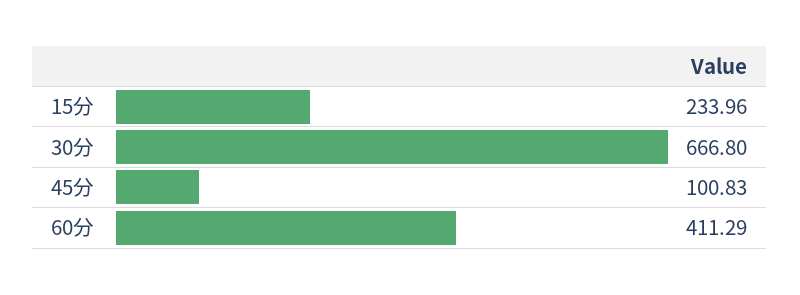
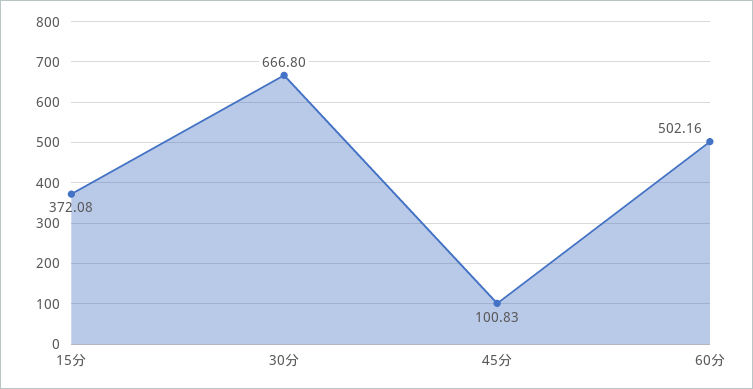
15分: 233.96 -> 372.08
60分: 411.29 -> 502.16

